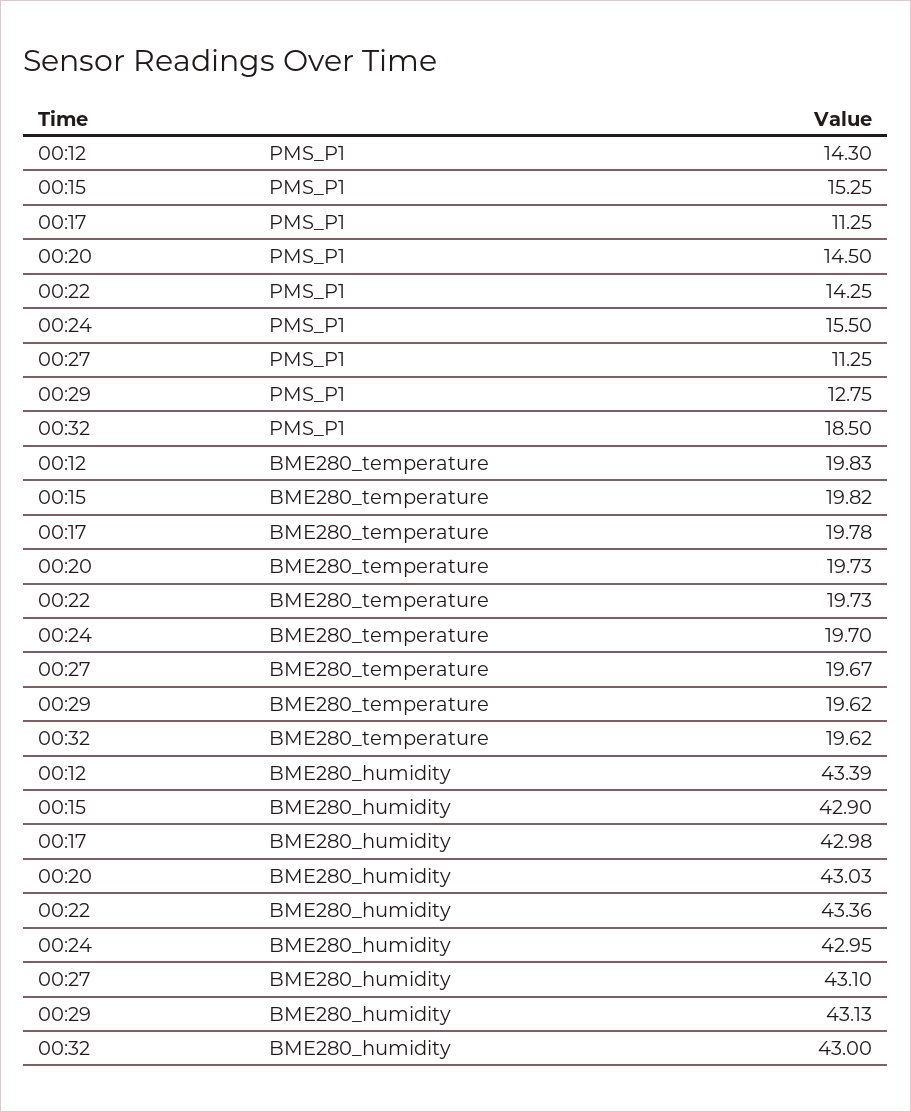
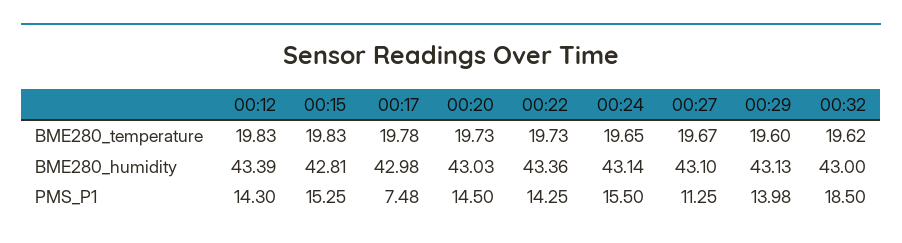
00:17, PMS_P1: 11.25 -> 7.48
00:29, PMS_P1: 12.75 -> 13.98
00:15, BME280_temperature: 19.82 -> 19.83
00:24, BME280_temperature: 19.7 -> 19.65
00:29, BME280_temperature: 19.62 -> 19.6
00:15, BME280_humidity: 42.9 -> 42.81
00:24, BME280_humidity: 42.95 -> 43.14

